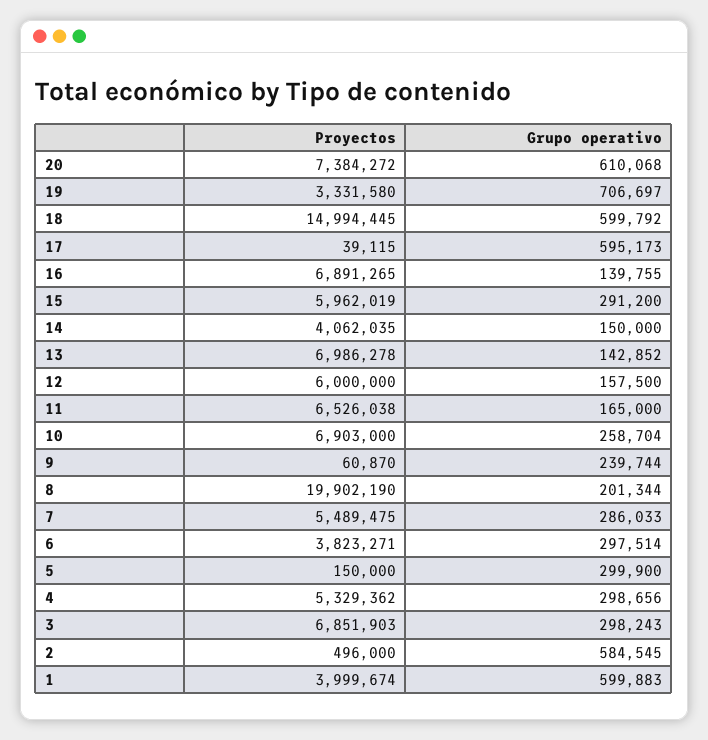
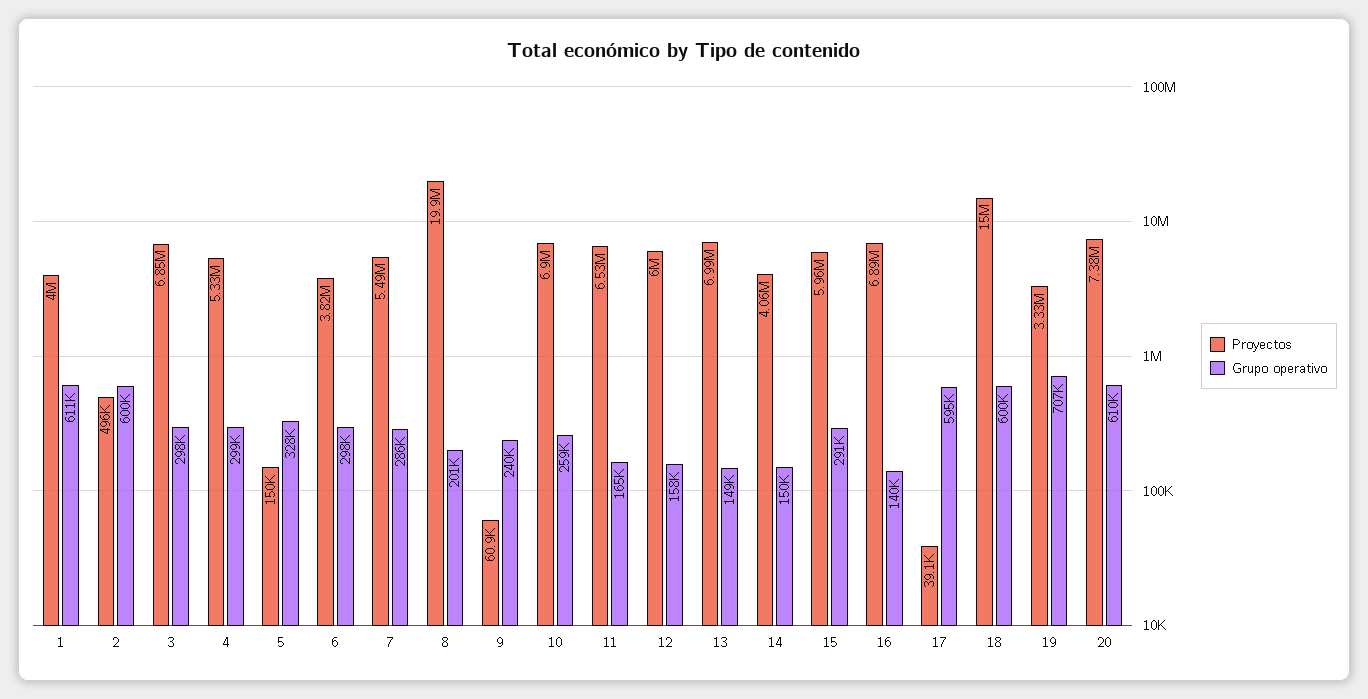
Grupo operativo, 13: 142852 -> 149000
Grupo operativo, 5: 299900 -> 328000
Grupo operativo, 2: 584545 -> 600000
Grupo operativo, 1: 599883 -> 611000

